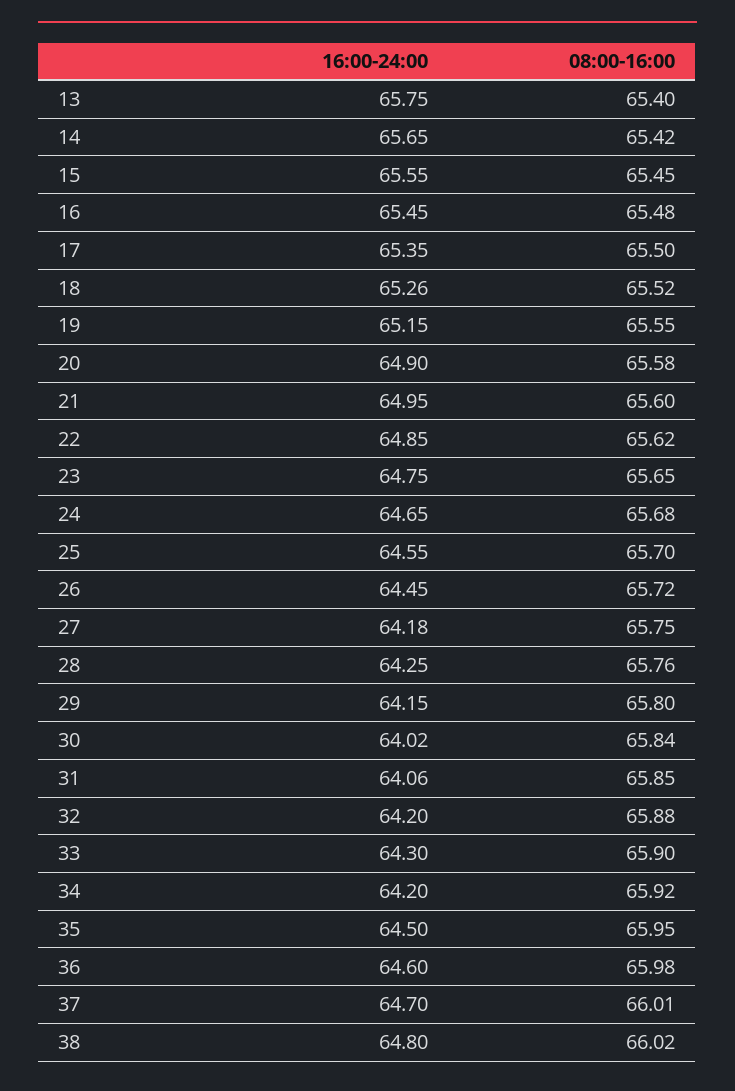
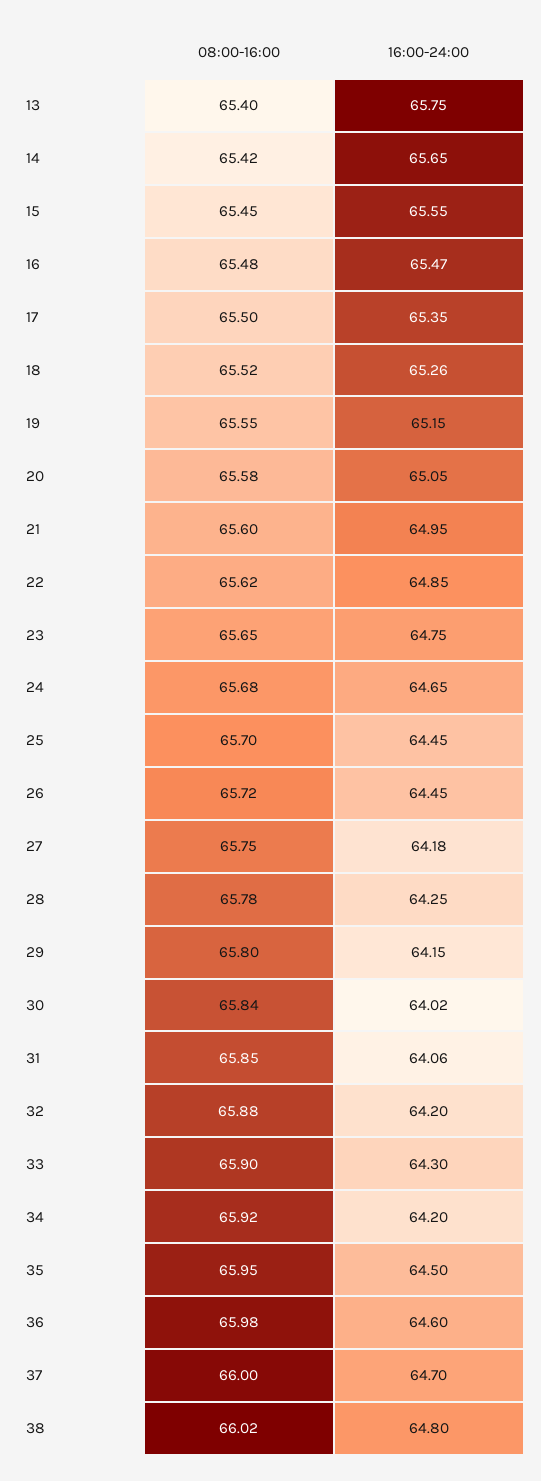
16:00-24:00, 16: 65.45 -> 65.47
16:00-24:00, 20: 64.9 -> 65.05
16:00-24:00, 25: 64.55 -> 64.45
08:00-16:00, 28: 65.76 -> 65.78
08:00-16:00, 37: 66.01 -> 66

